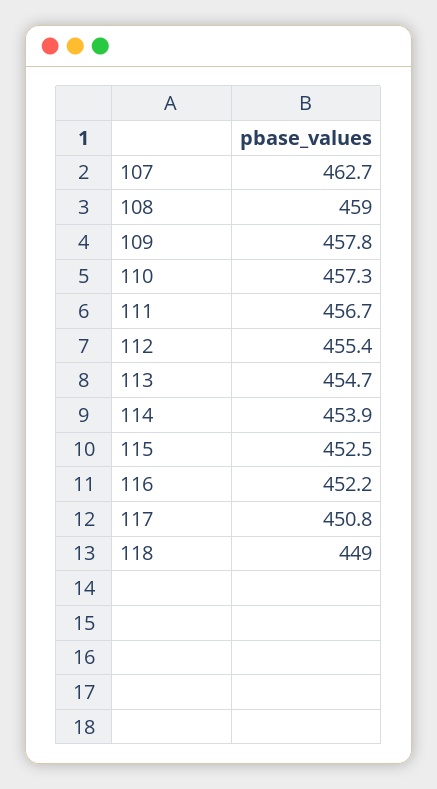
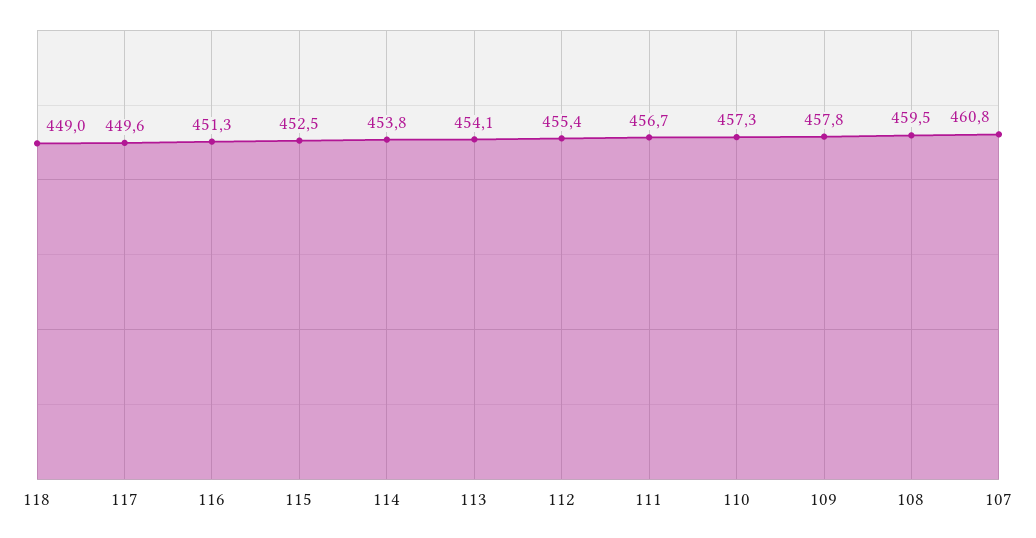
107: 462.7 -> 460.8
108: 459 -> 459.5
113: 454.7 -> 454.1
114: 453.9 -> 453.8
116: 452.2 -> 451.3
117: 450.8 -> 449.6

